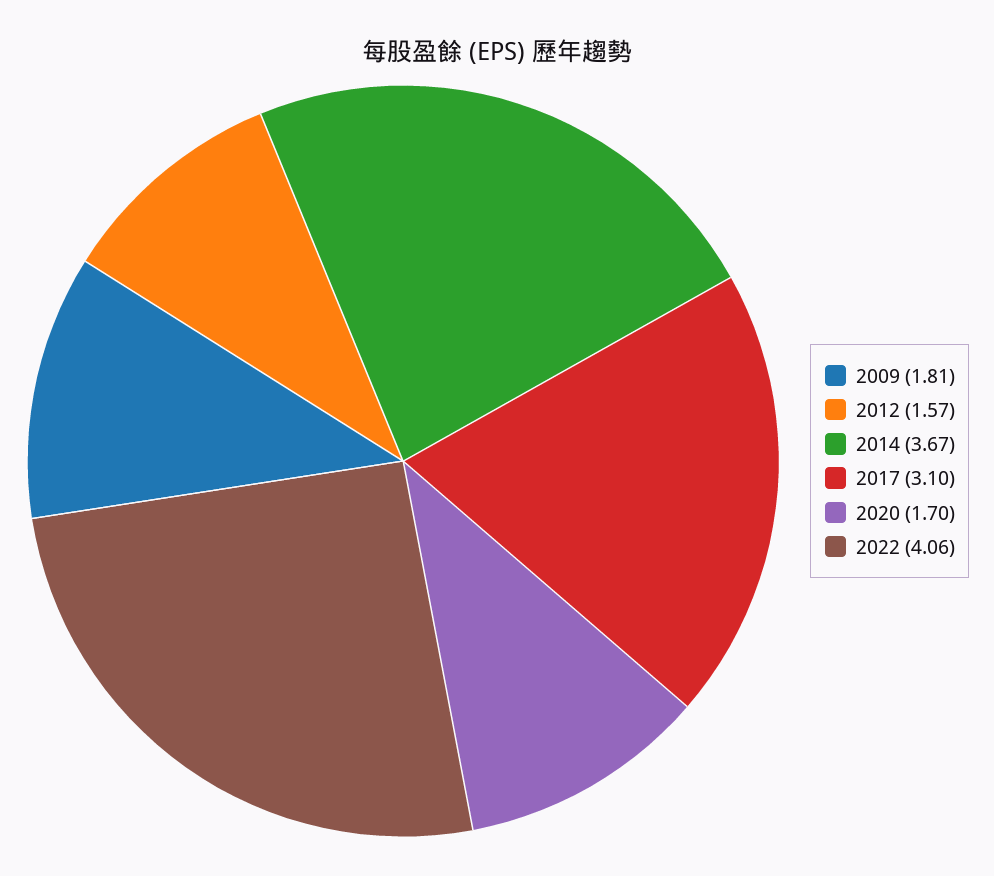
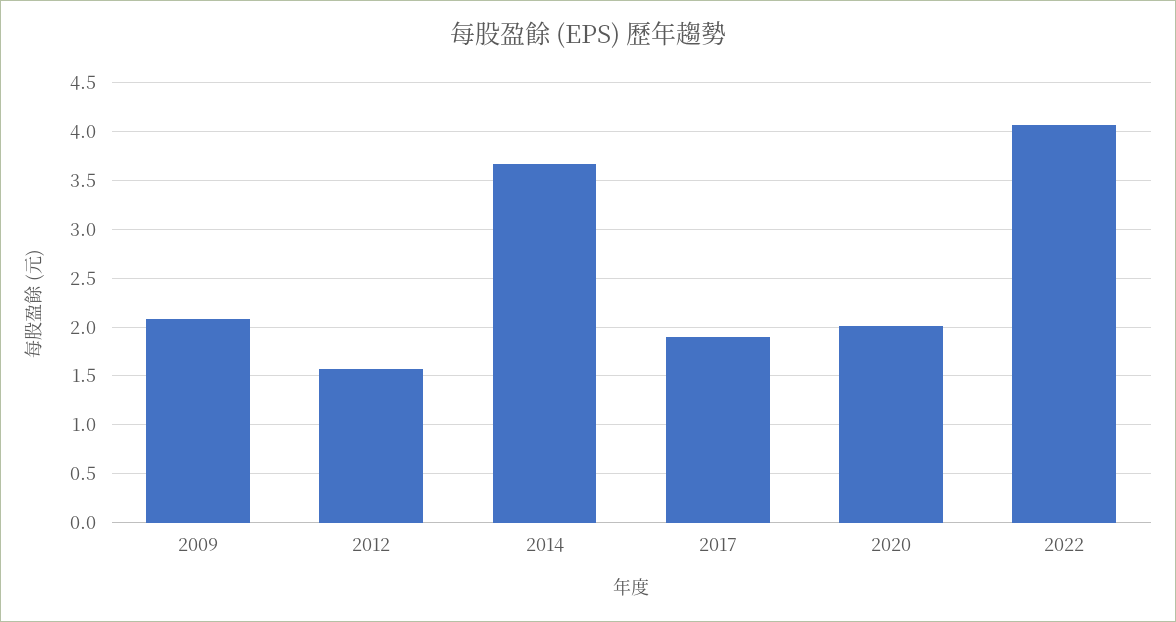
2009: 1.81 -> 2.1
2017: 3.1 -> 1.9
2020: 1.7 -> 2

